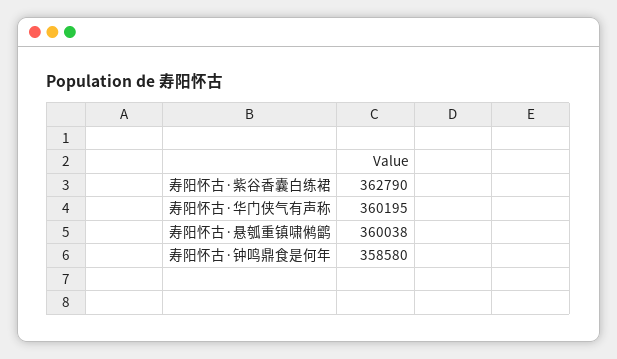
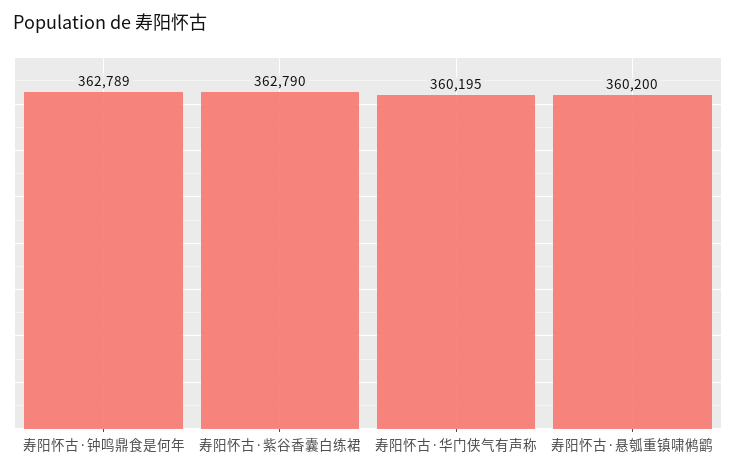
寿阳怀古·悬瓠重镇啸鸺鹠: 360038 -> 360200
寿阳怀古·钟鸣鼎食是何年: 358580 -> 362789

